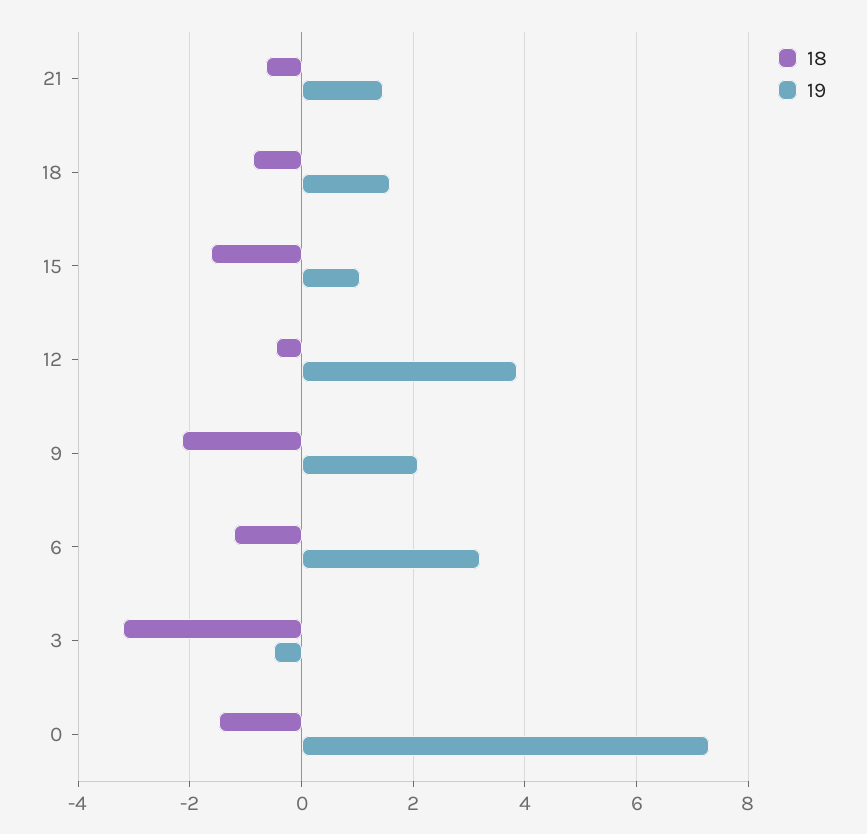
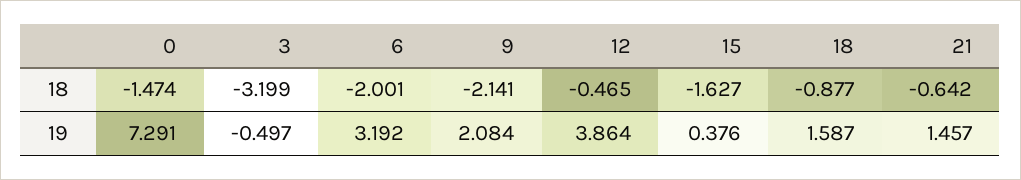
19, 15: 1 -> 0.376
18, 6: -1.2 -> -2.001

